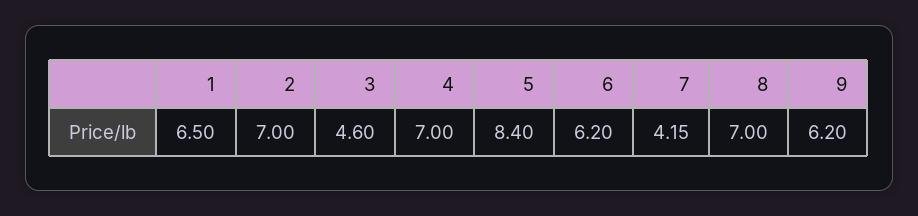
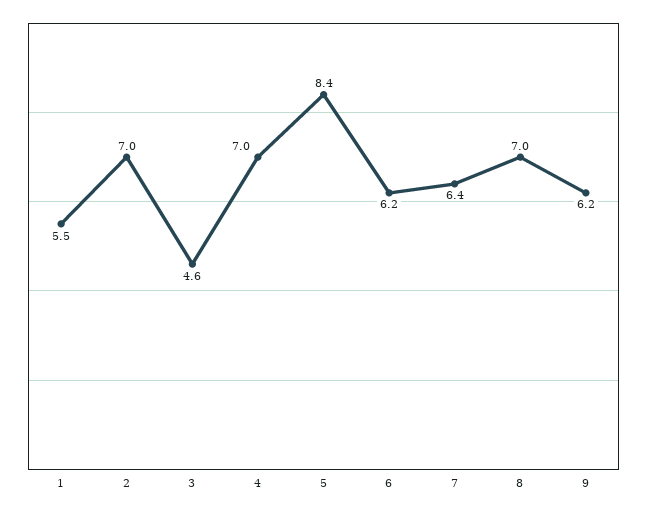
1: 6.5 -> 5.5
7: 4.15 -> 6.4

